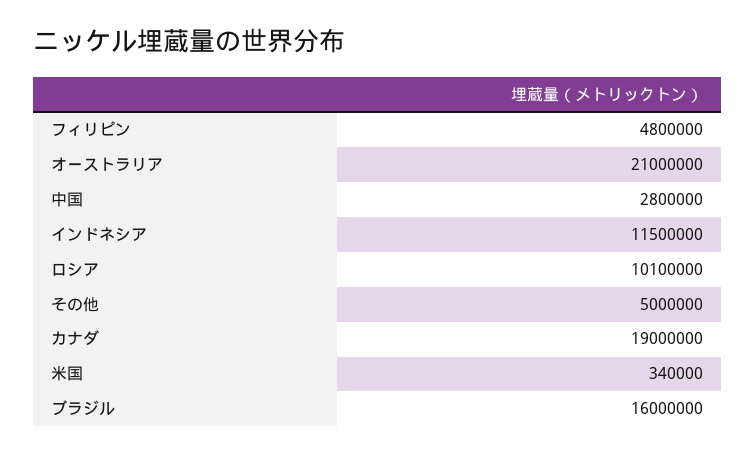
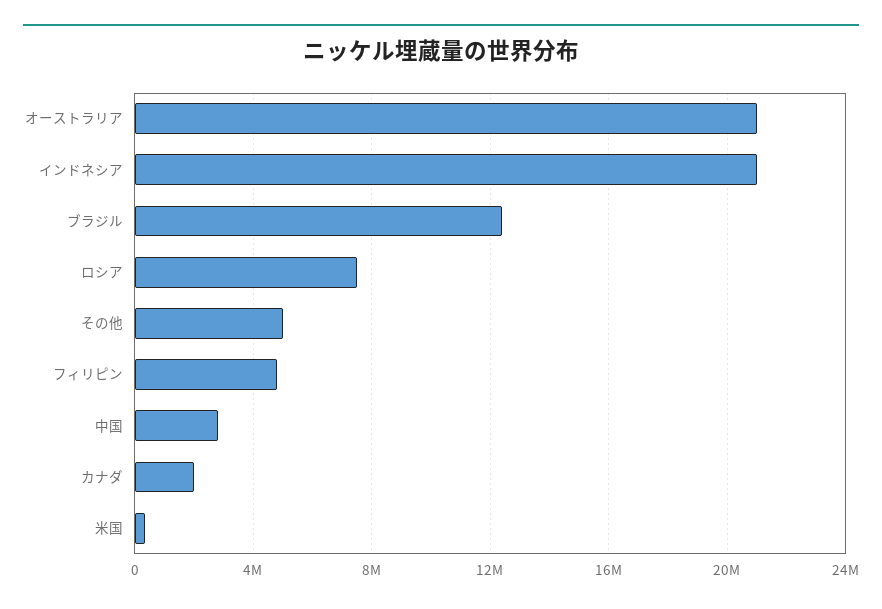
インドネシア: 11500000 -> 21000000
ロシア: 10100000 -> 7500000
カナダ: 19000000 -> 2000000
ブラジル: 16000000 -> 12500000

